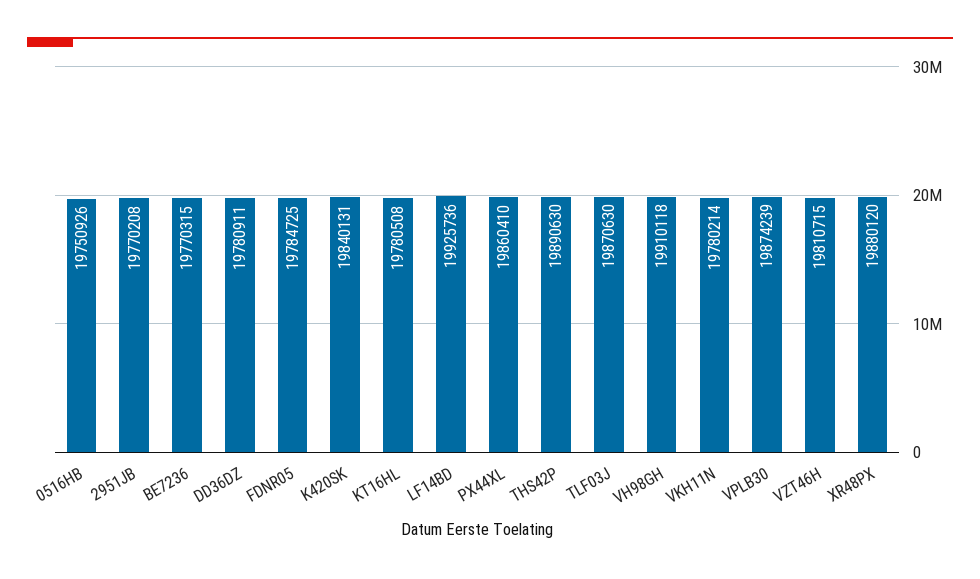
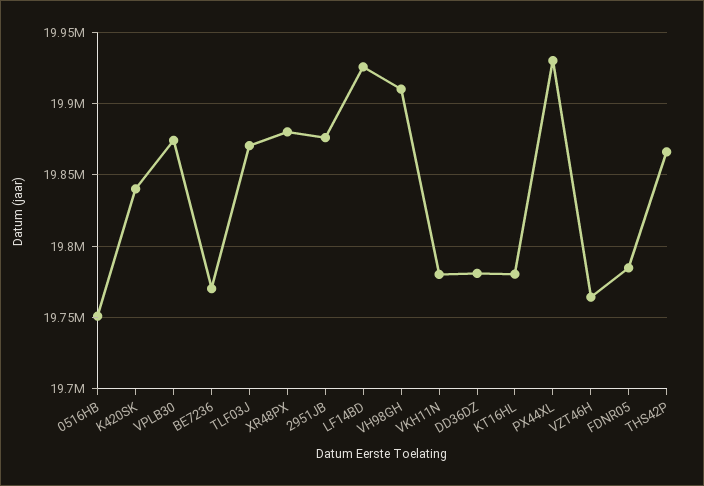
2951JB: 19770208 -> 19875000
PX44XL: 19860410 -> 19930000
THS42P: 19890630 -> 19865000
VZT46H: 19810715 -> 19765000

